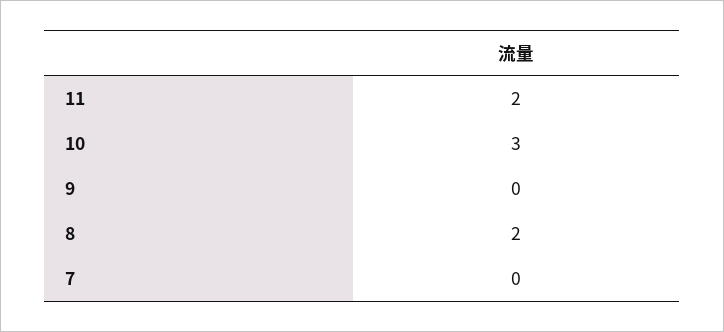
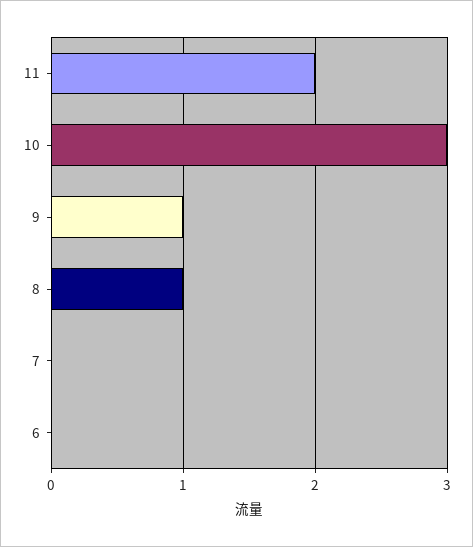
9: 0 -> 1
8: 2 -> 1
6: none -> 0

